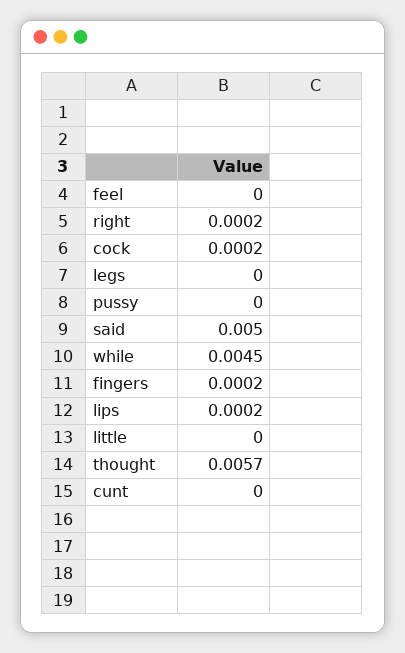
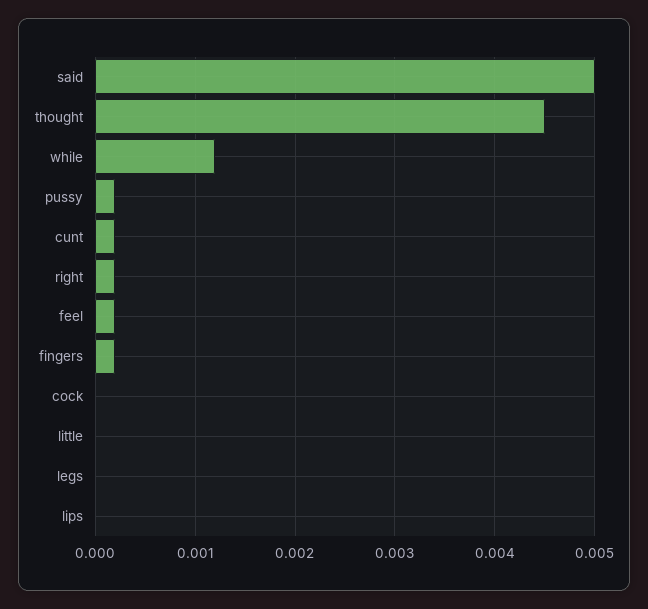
feel: 0 -> 0.0002
cock: 0.0002 -> 0
pussy: 0 -> 0.0002
while: 0.0045 -> 0.0012
lips: 0.0002 -> 0
thought: 0.0057 -> 0.0045
cunt: 0 -> 0.0002

